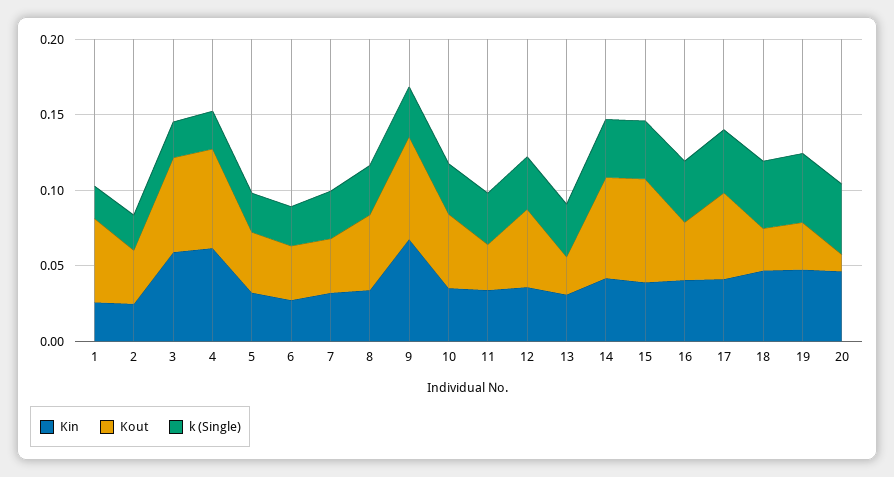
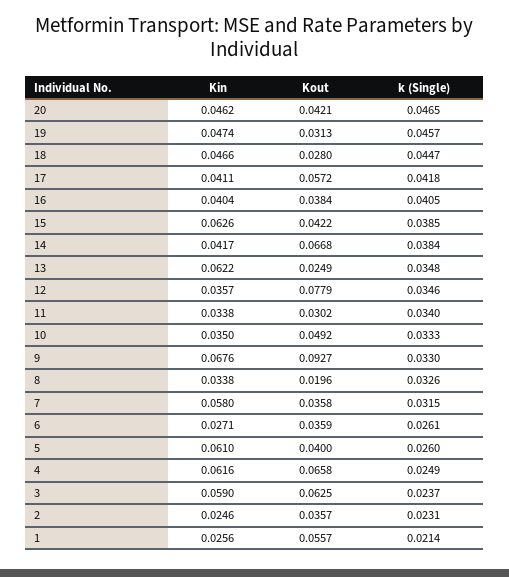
Kin, 5: 0.03 -> 0.061
Kin, 7: 0.03 -> 0.058
Kout, 8: 0.05 -> 0.0196
Kout, 9: 0.07 -> 0.0927
Kout, 12: 0.05 -> 0.0779
Kin, 13: 0.03 -> 0.0622
Kin, 15: 0.04 -> 0.0626
Kout, 15: 0.07 -> 0.0422
Kout, 20: 0.01 -> 0.0421

